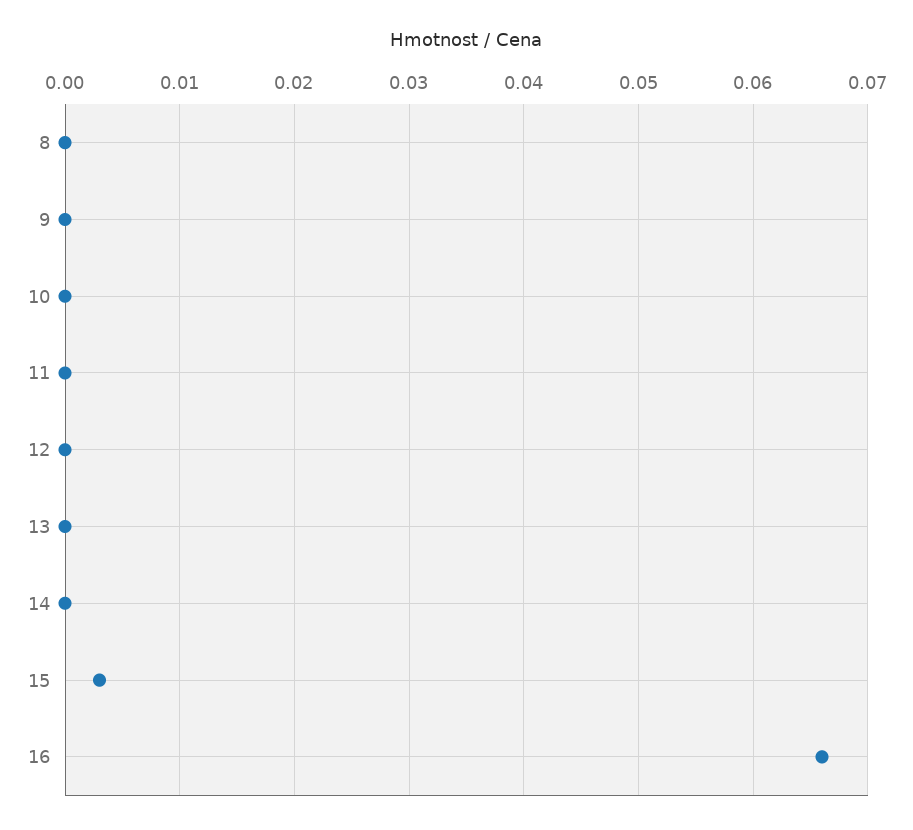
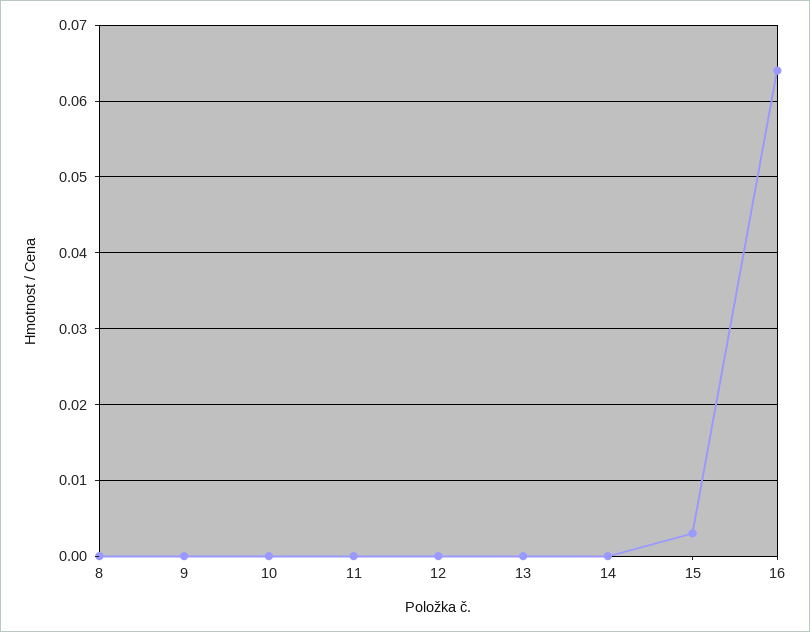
16: 0.066 -> 0.064

